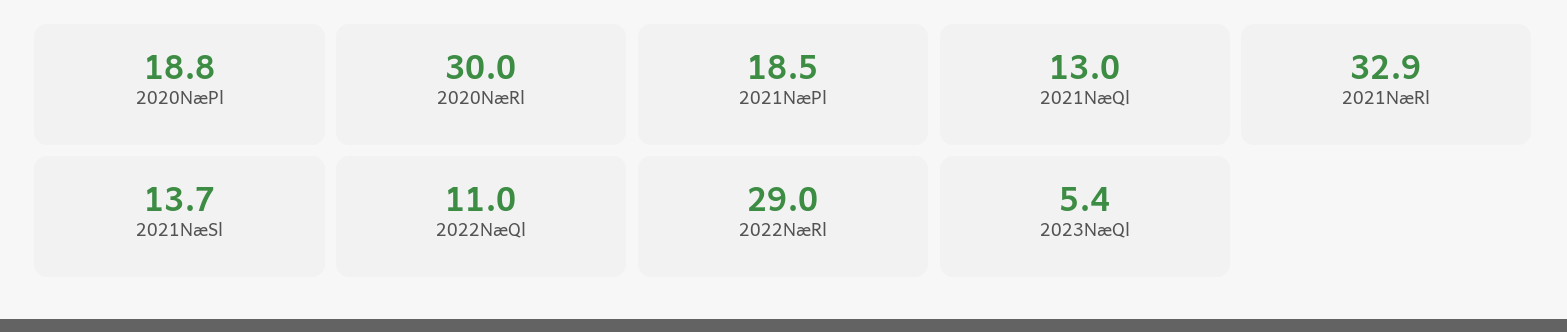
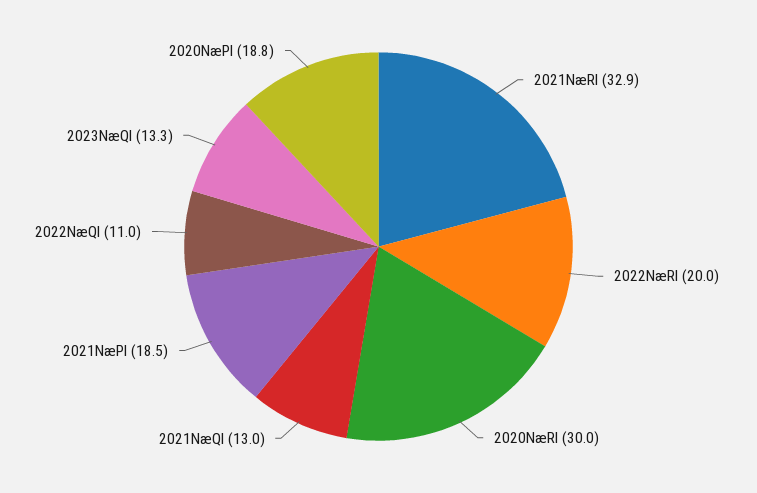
2021NæSl: 13.7 -> none
2022NæRl: 29 -> 20
2023NæQl: 5.4 -> 13.3

